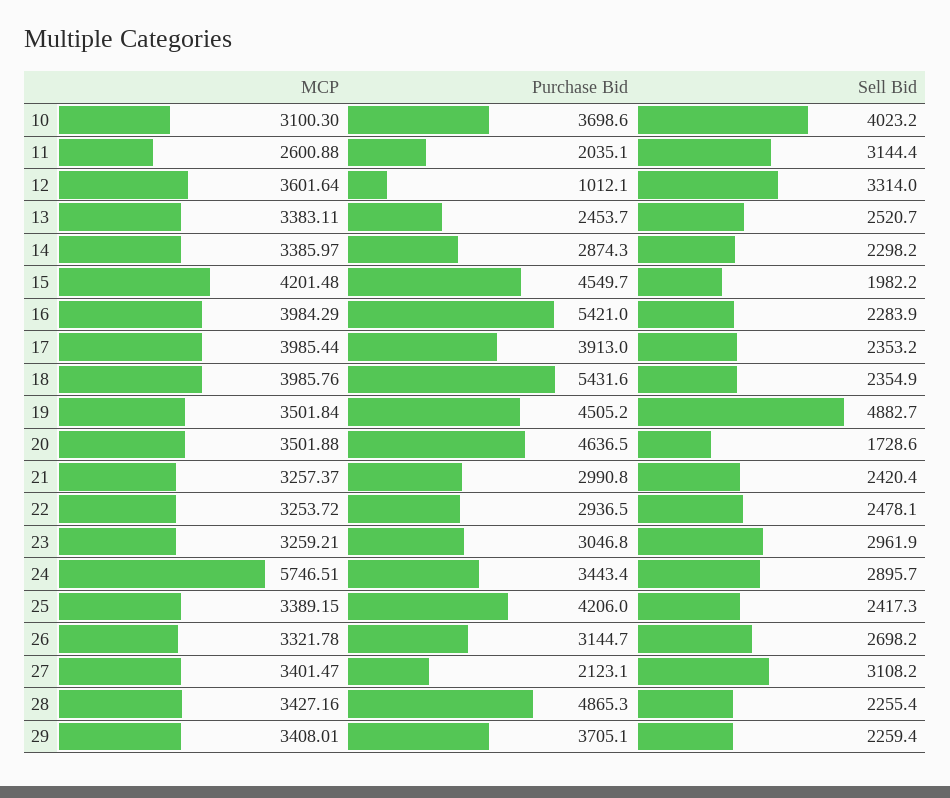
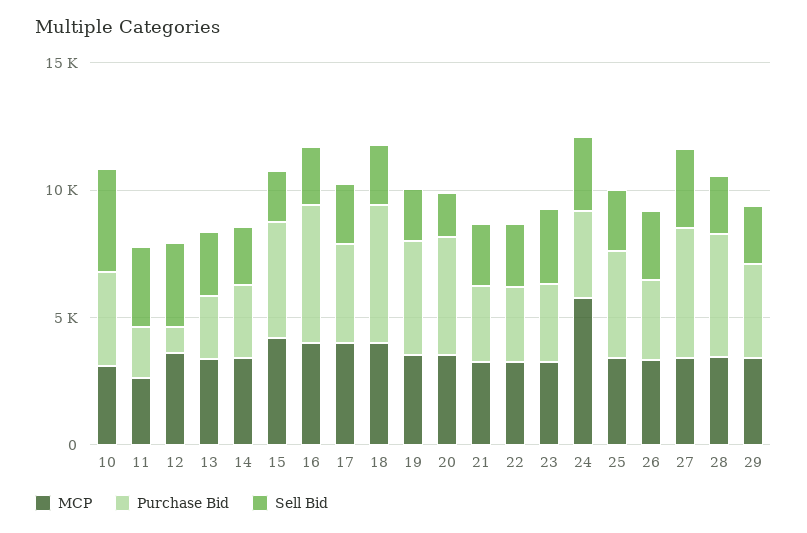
Sell Bid, 19: 4882.7 -> 2000
Purchase Bid, 27: 2123.1 -> 5000

